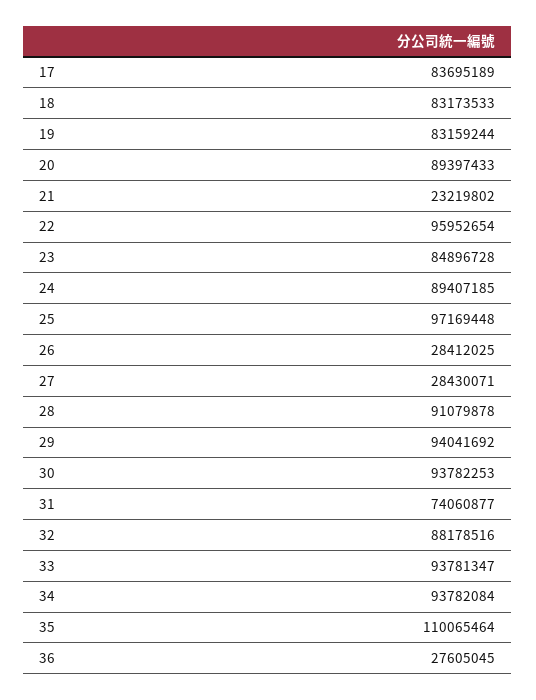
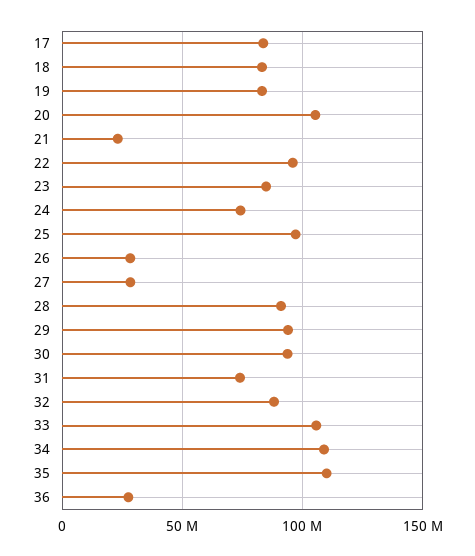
20: 89397433 -> 105000000
24: 89407185 -> 75000000
33: 93781347 -> 105000000
34: 93782084 -> 110000000

